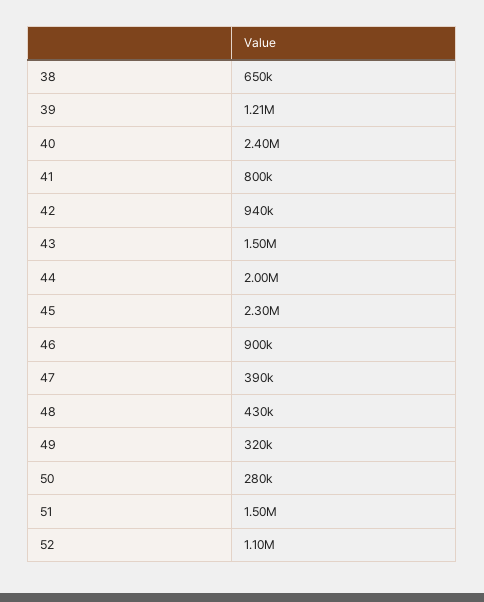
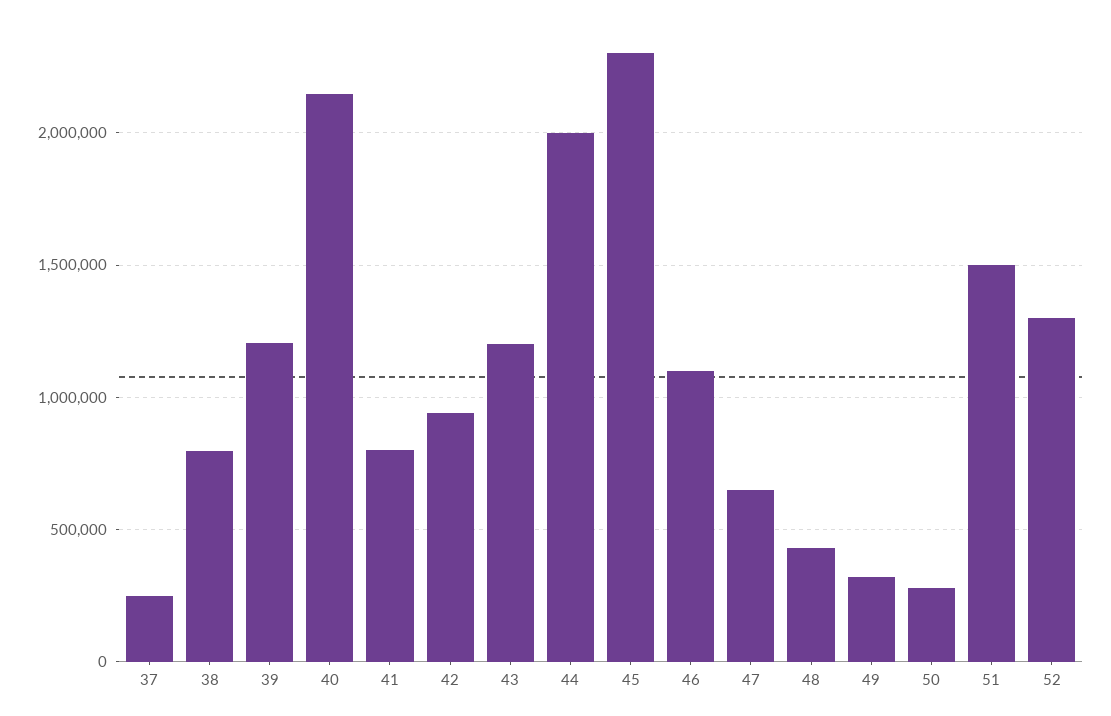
38: 650000 -> 800000
40: 2400000 -> 2150000
43: 1500000 -> 1200000
46: 900000 -> 1100000
47: 390000 -> 650000
52: 1100000 -> 1300000
37: none -> 250000

